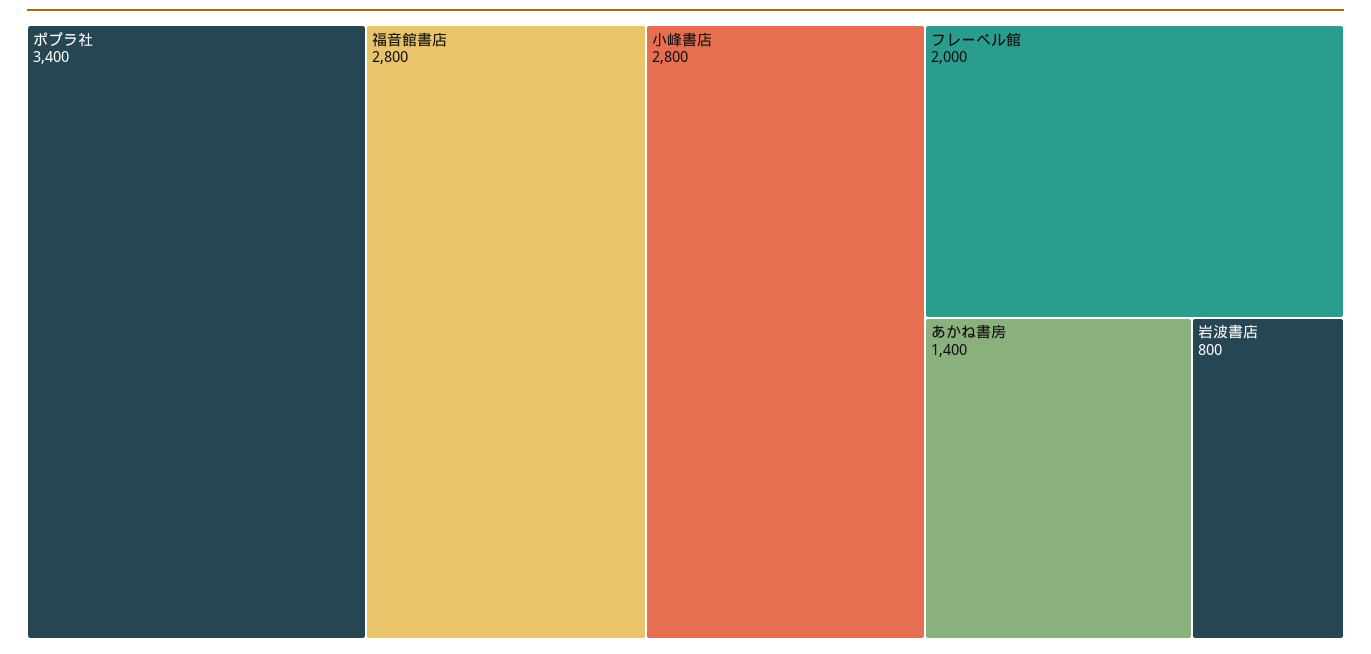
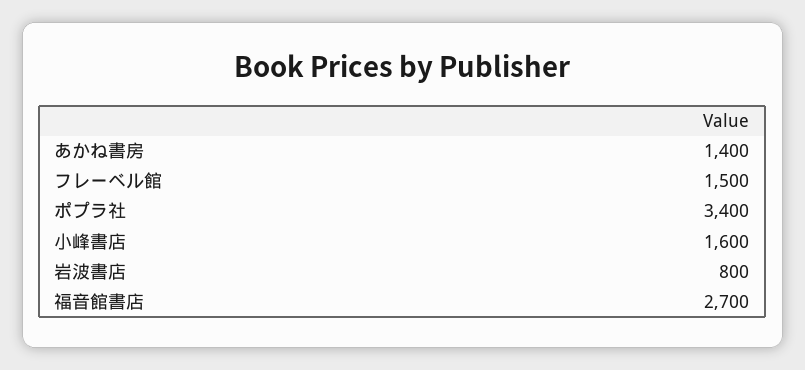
福音館書店: 2800 -> 2700
小峰書店: 2800 -> 1600
フレーベル館: 2000 -> 1500

